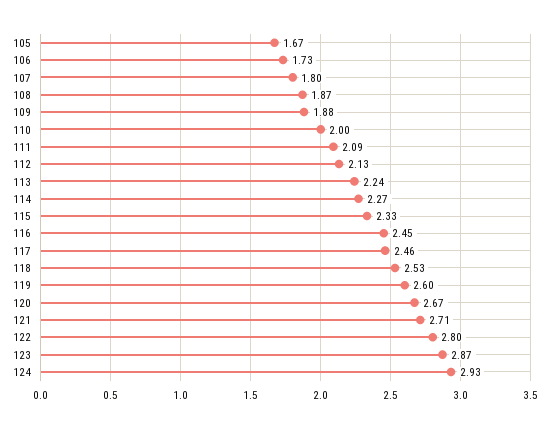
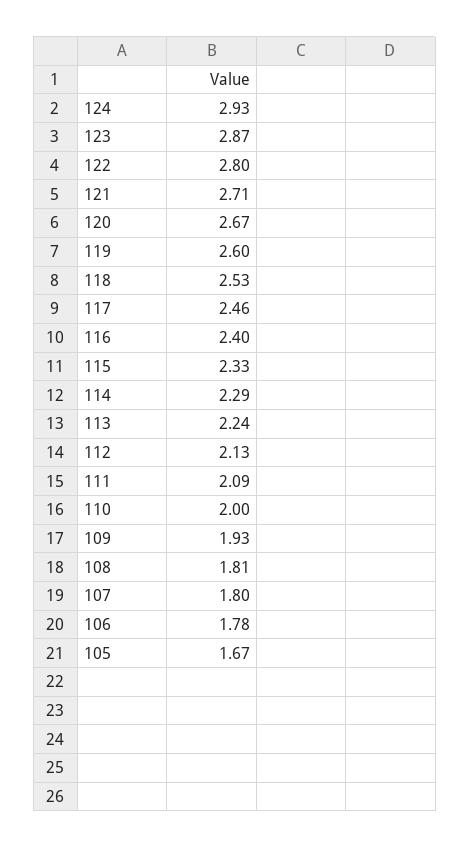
106: 1.73 -> 1.78
108: 1.87 -> 1.81
109: 1.88 -> 1.93
114: 2.27 -> 2.29
116: 2.45 -> 2.4

